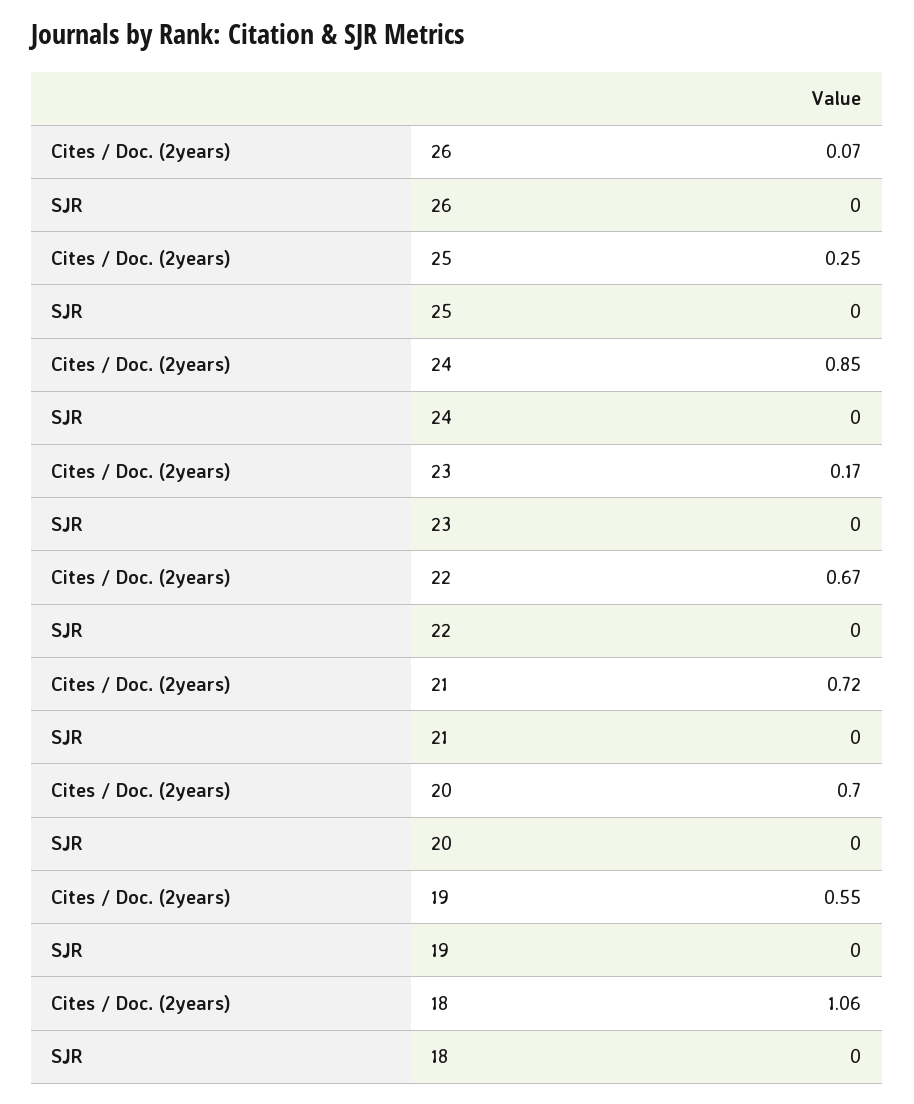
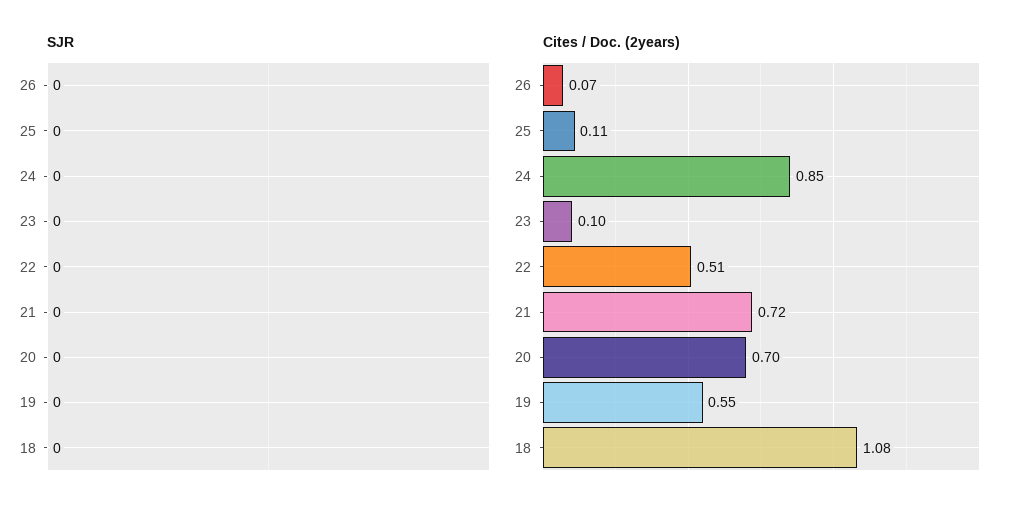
Cites / Doc. (2years), 25: 0.25 -> 0.11
Cites / Doc. (2years), 23: 0.17 -> 0.1
Cites / Doc. (2years), 22: 0.67 -> 0.51
Cites / Doc. (2years), 18: 1.06 -> 1.08

